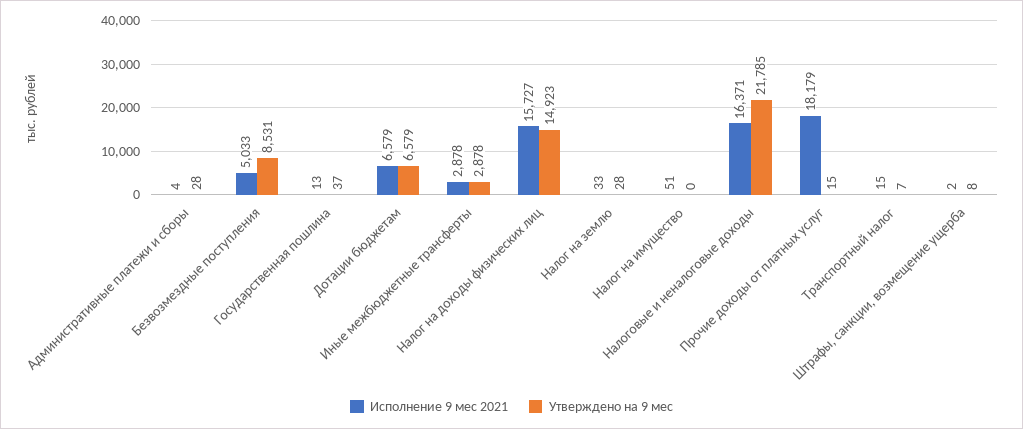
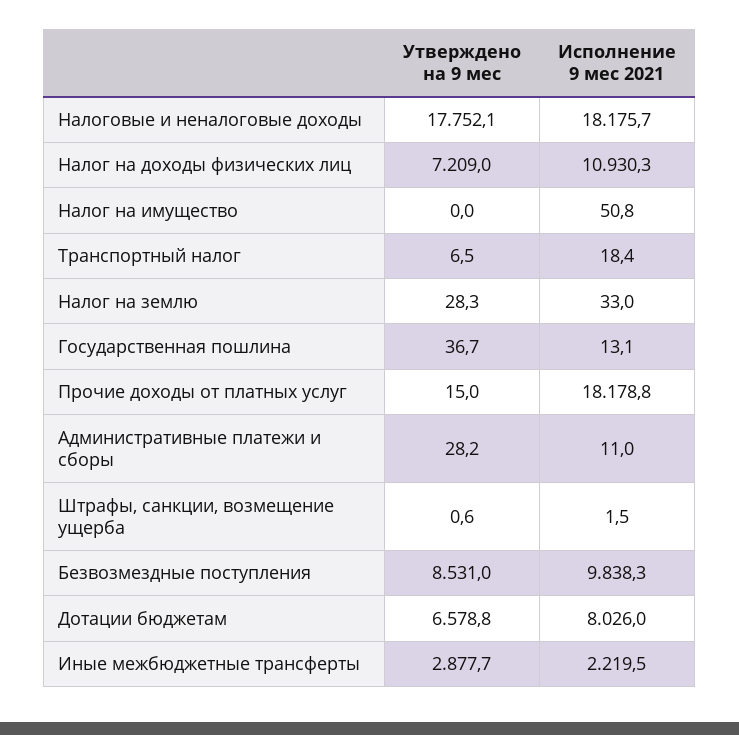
Исполнение 9 мес 2021, Административные платежи и сборы: 4 -> 11
Исполнение 9 мес 2021, Безвозмездные поступления: 5033 -> 9838.3
Исполнение 9 мес 2021, Дотации бюджетам: 6579 -> 8026
Исполнение 9 мес 2021, Иные межбюджетные трансферты: 2878 -> 2219.5
Исполнение 9 мес 2021, Налог на доходы физических лиц: 15727 -> 10930.3
Утверждено на 9 мес, Налог на доходы физических лиц: 14923 -> 7209
Исполнение 9 мес 2021, Налоговые и неналоговые доходы: 16371 -> 18175.7
Утверждено на 9 мес, Налоговые и неналоговые доходы: 21785 -> 17752.1
Исполнение 9 мес 2021, Транспортный налог: 15 -> 18.4
Утверждено на 9 мес, Штрафы, санкции, возмещение ущерба: 8 -> 0.6

